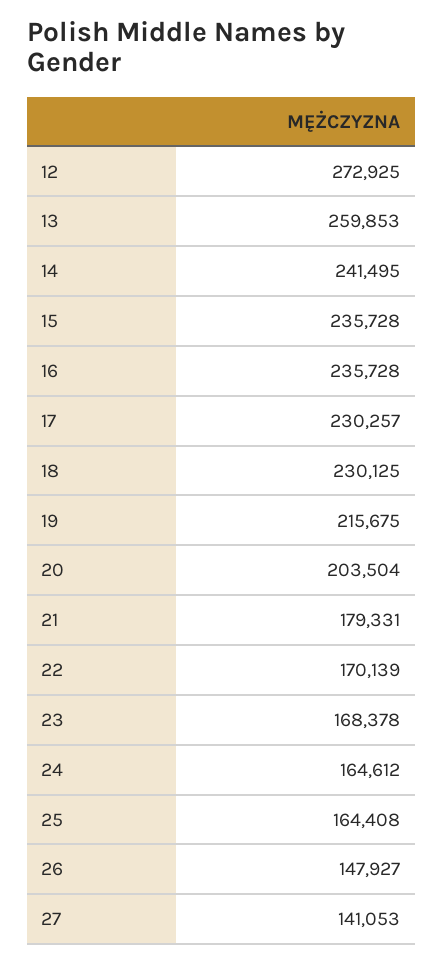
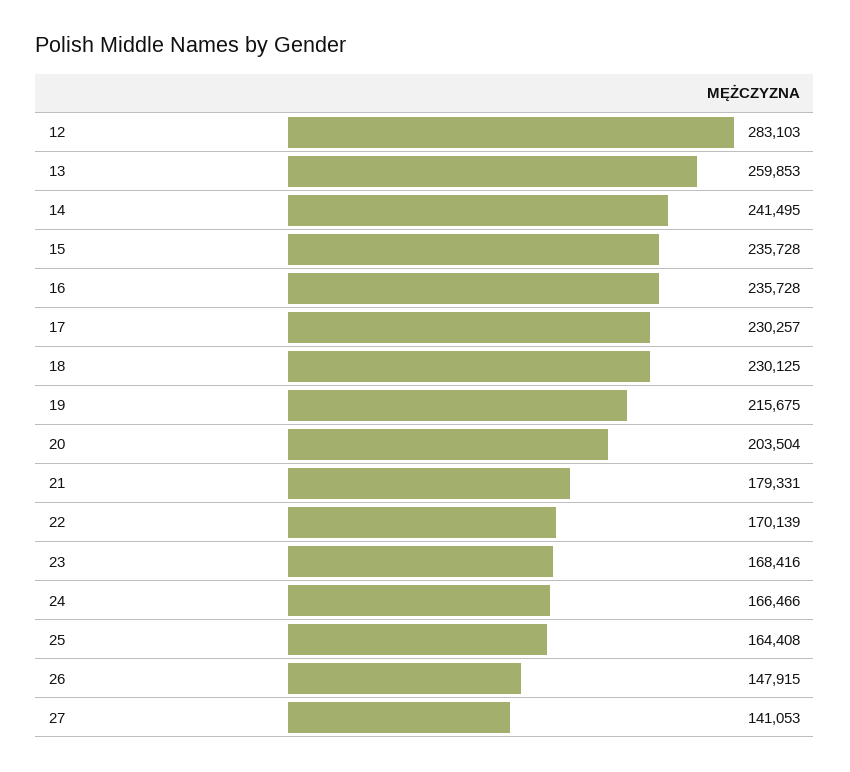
12: 272925 -> 283103
23: 168378 -> 168416
24: 164612 -> 166466
26: 147927 -> 147915

